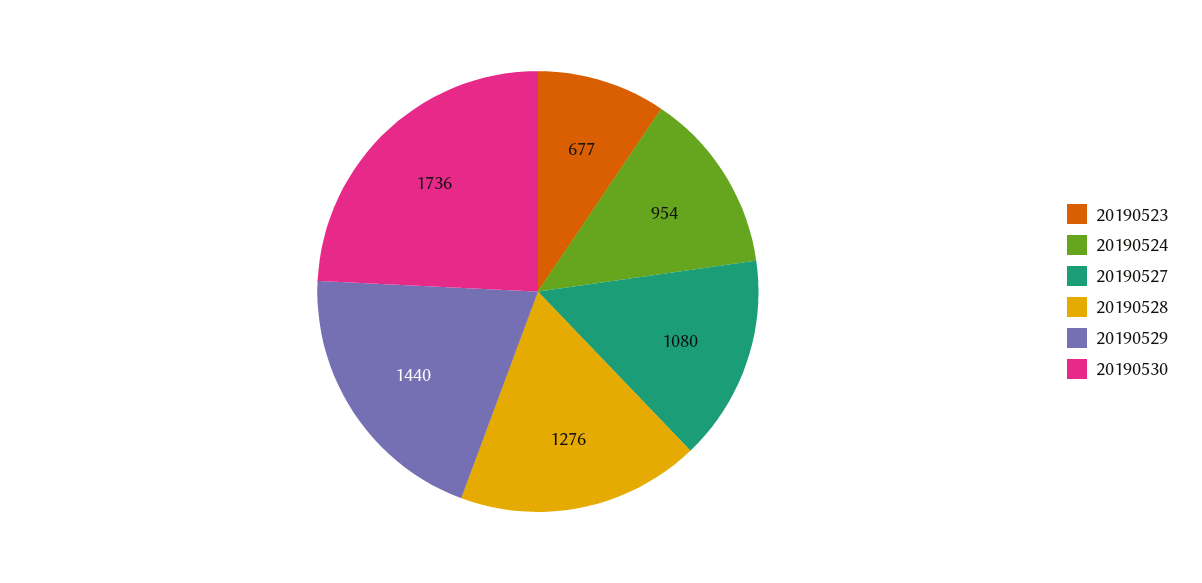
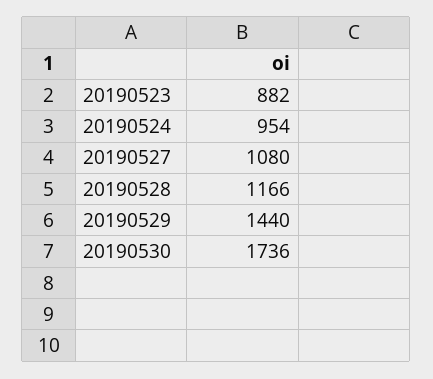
20190523: 677 -> 882
20190528: 1276 -> 1166

